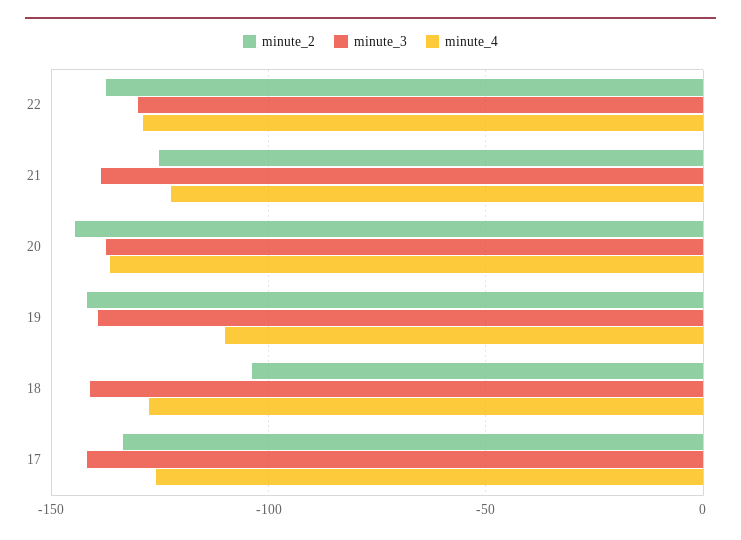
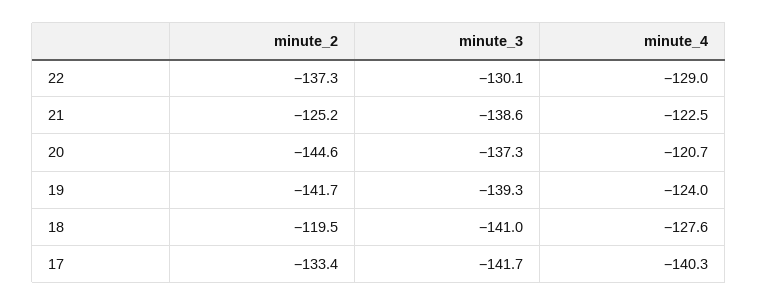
minute_4, 20: -135 -> -120.7
minute_4, 19: -110 -> -124
minute_2, 18: -105 -> -119.5
minute_4, 17: -125 -> -140.3

